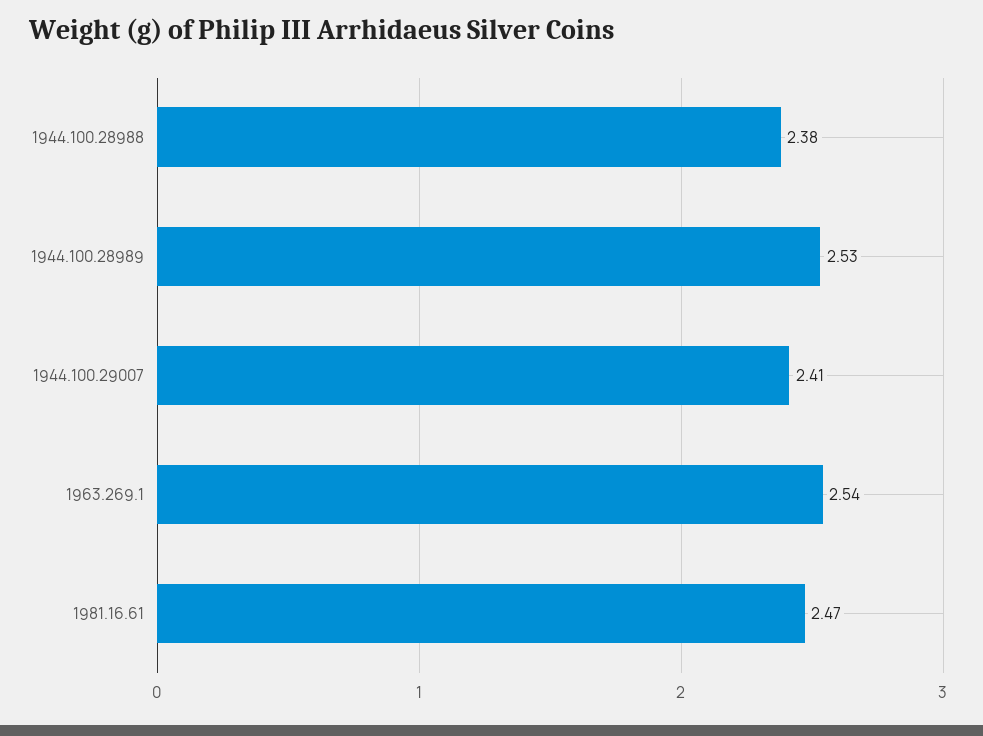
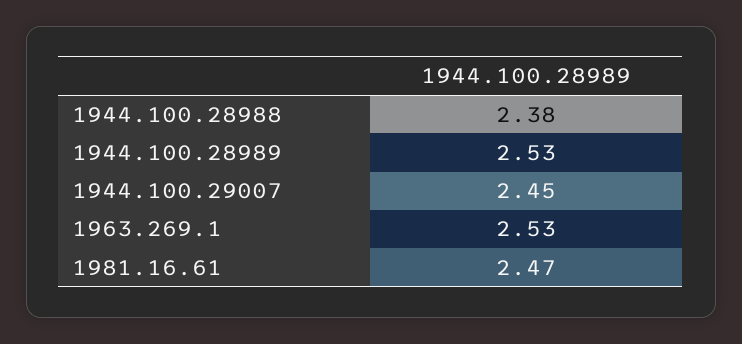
1944.100.29007: 2.41 -> 2.45
1963.269.1: 2.54 -> 2.53

